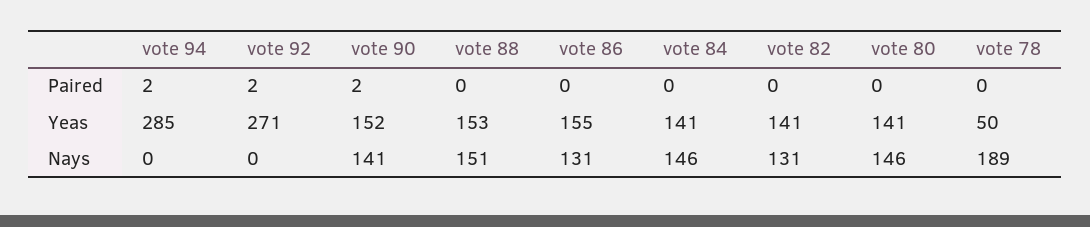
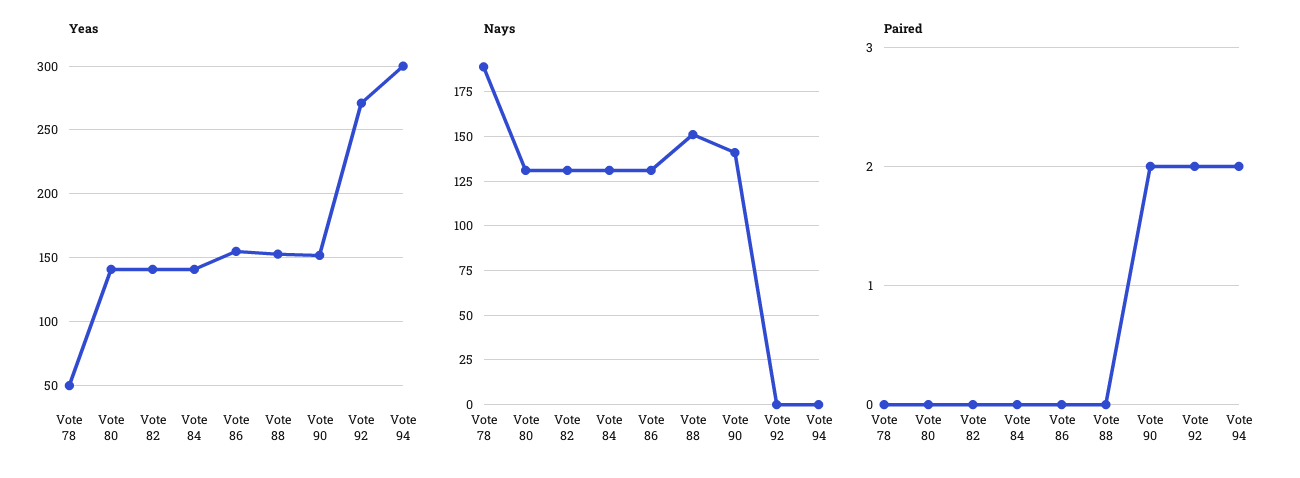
Yeas, vote 94: 285 -> 300
Nays, vote 84: 146 -> 130
Nays, vote 80: 146 -> 130

